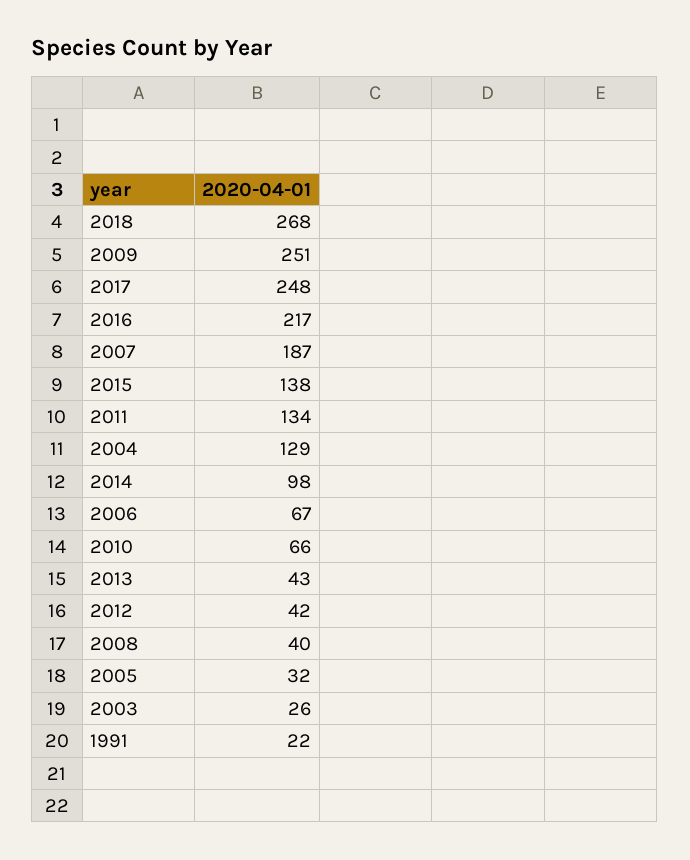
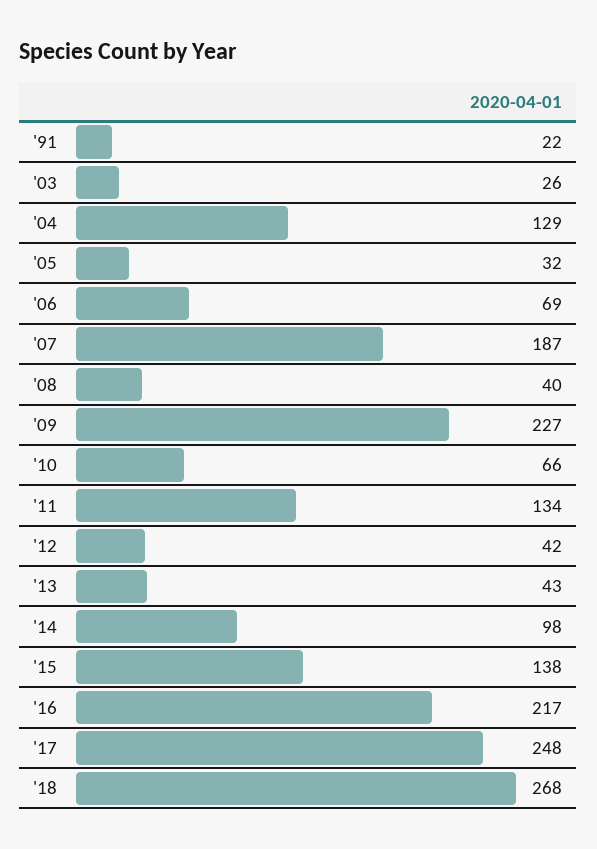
2009: 251 -> 227
2006: 67 -> 69

